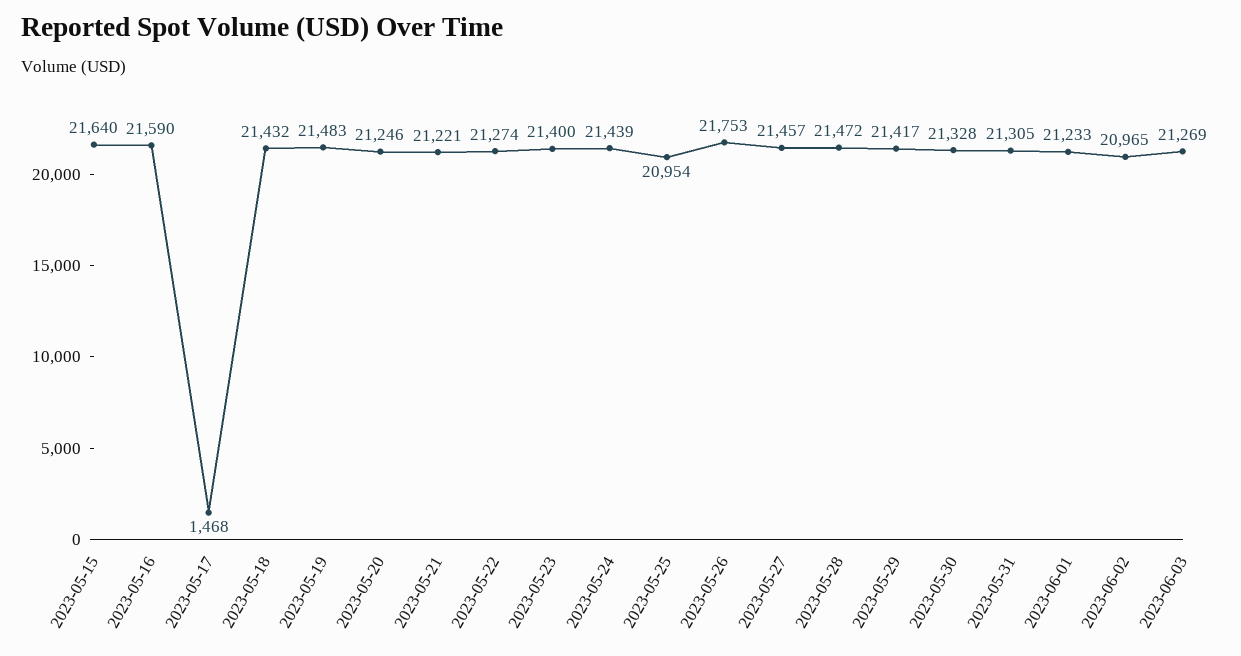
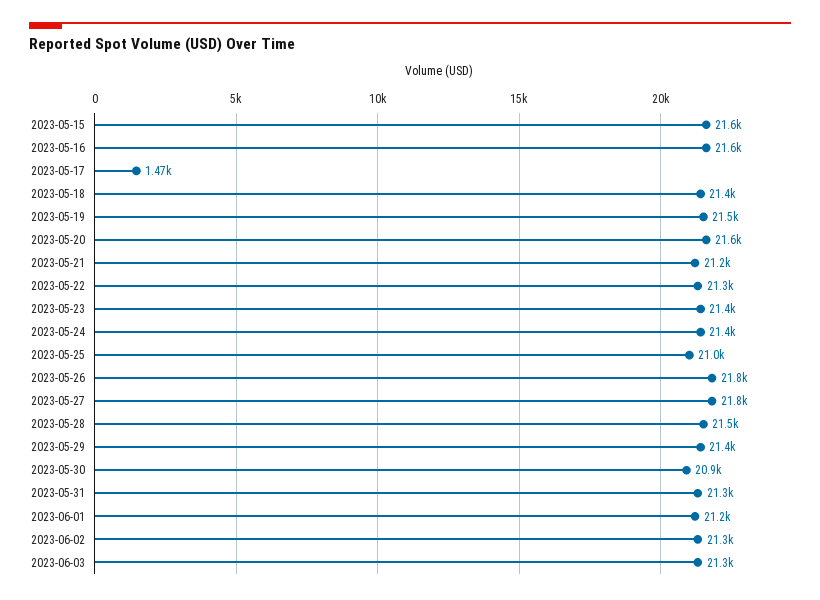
2023-05-20: 21246 -> 21600
2023-05-27: 21457 -> 21800
2023-05-30: 21328 -> 20900
2023-06-02: 20965 -> 21300

